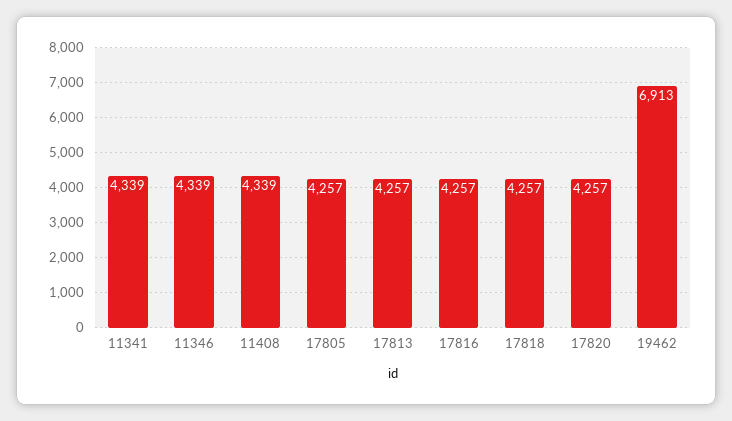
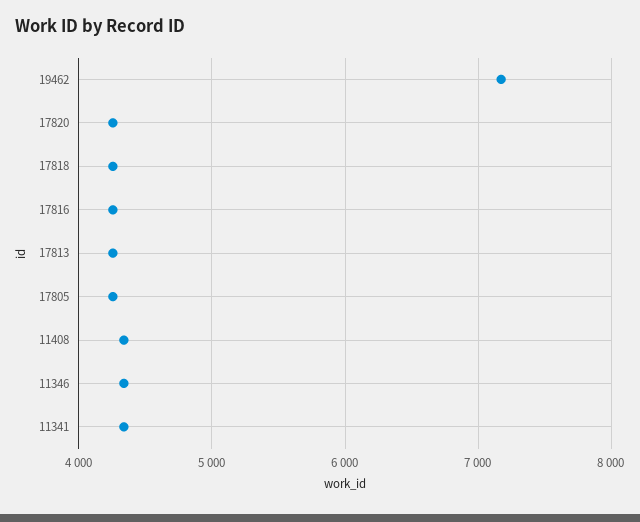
19462: 6913 -> 7200

